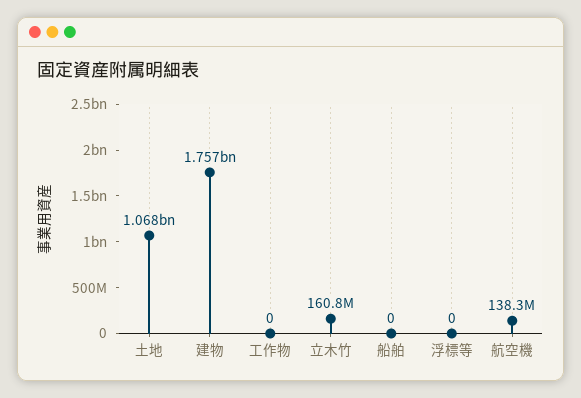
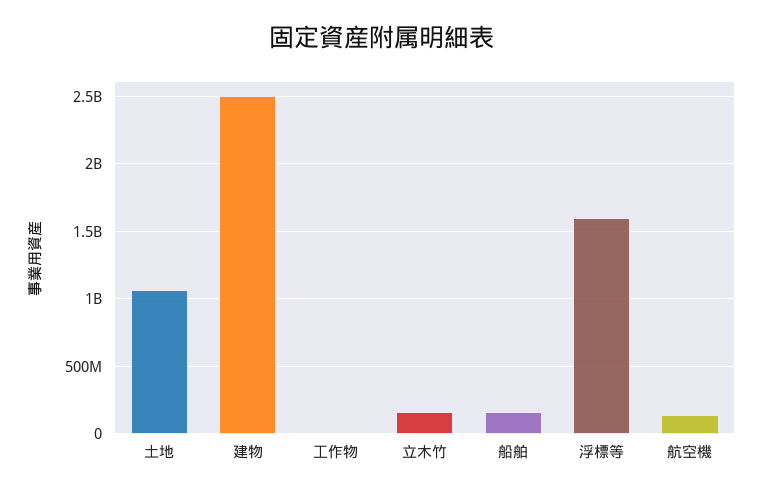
建物: 1757000000 -> 2500000000
船舶: 0 -> 150000000
浮標等: 0 -> 1600000000

